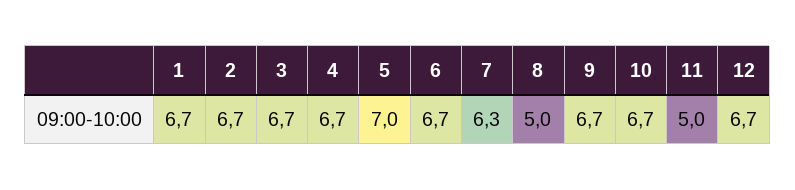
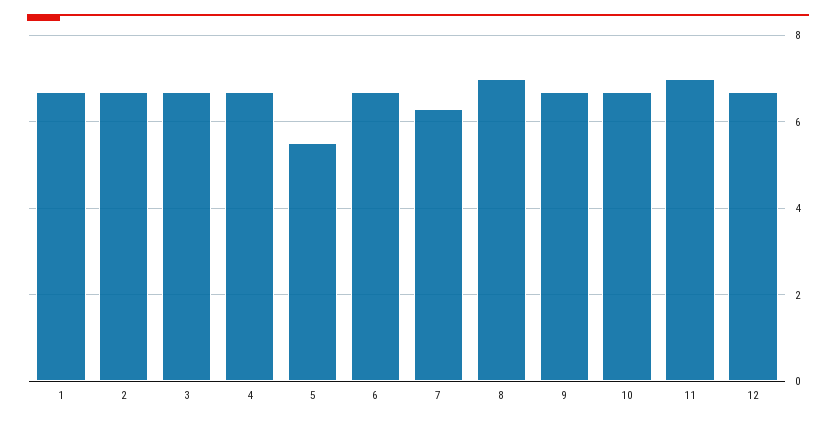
5: 7 -> 5.5
8: 5 -> 7
11: 5 -> 7

